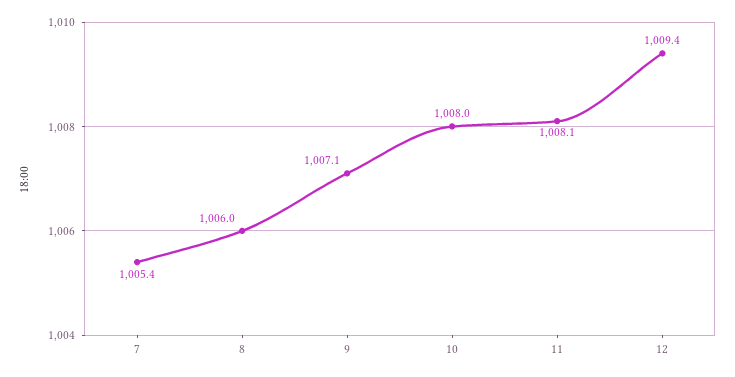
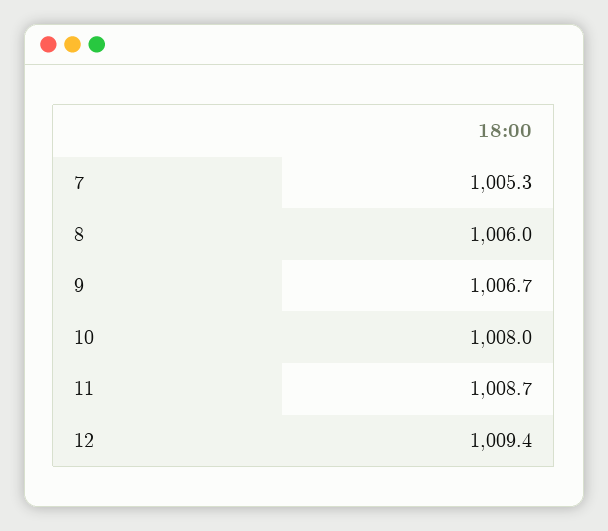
7: 1005.4 -> 1005.3
9: 1007.1 -> 1006.7
11: 1008.1 -> 1008.7

